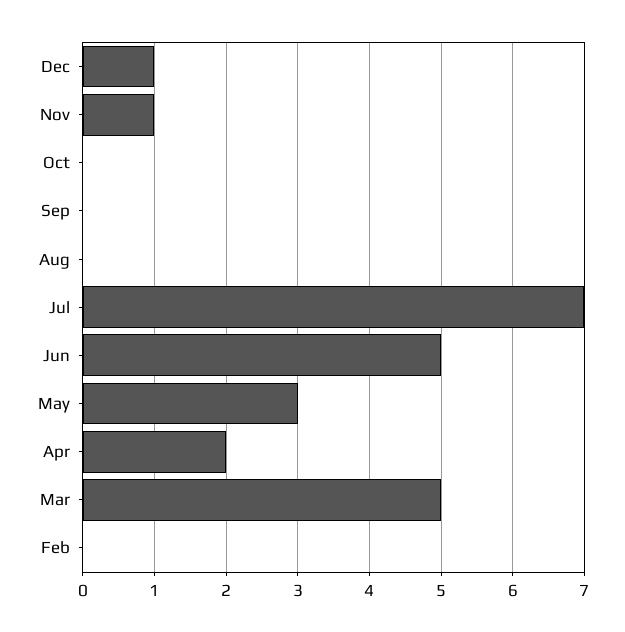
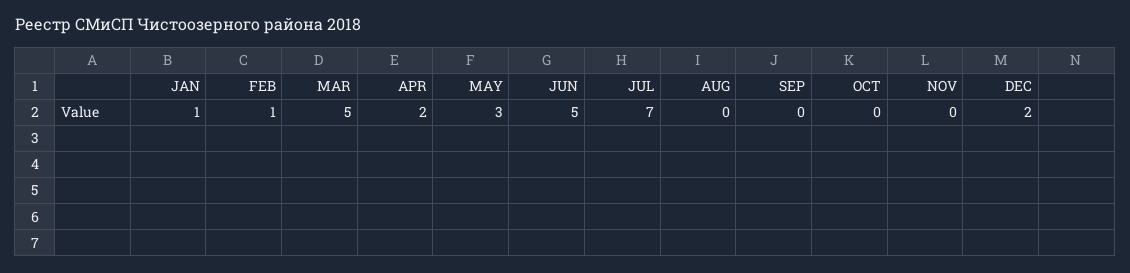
Dec: 1 -> 2
Nov: 1 -> 0
Feb: 0 -> 1
JAN: none -> 1

